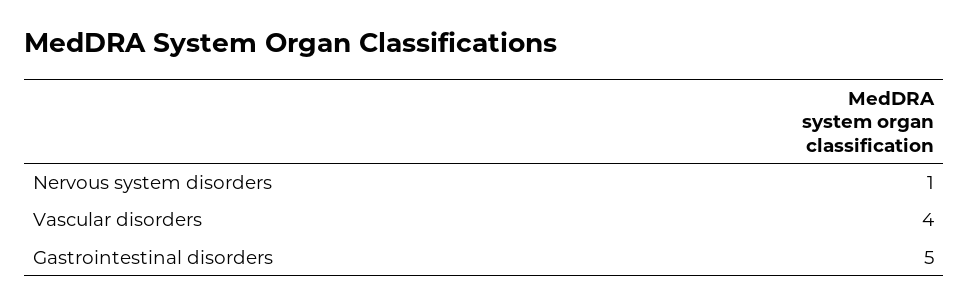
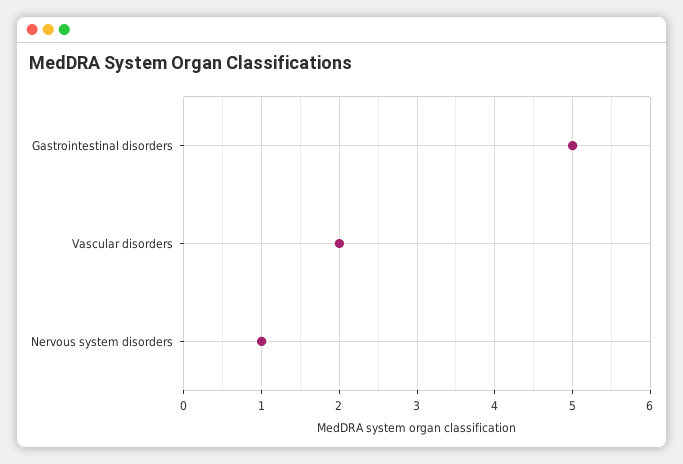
Vascular disorders: 4 -> 2

